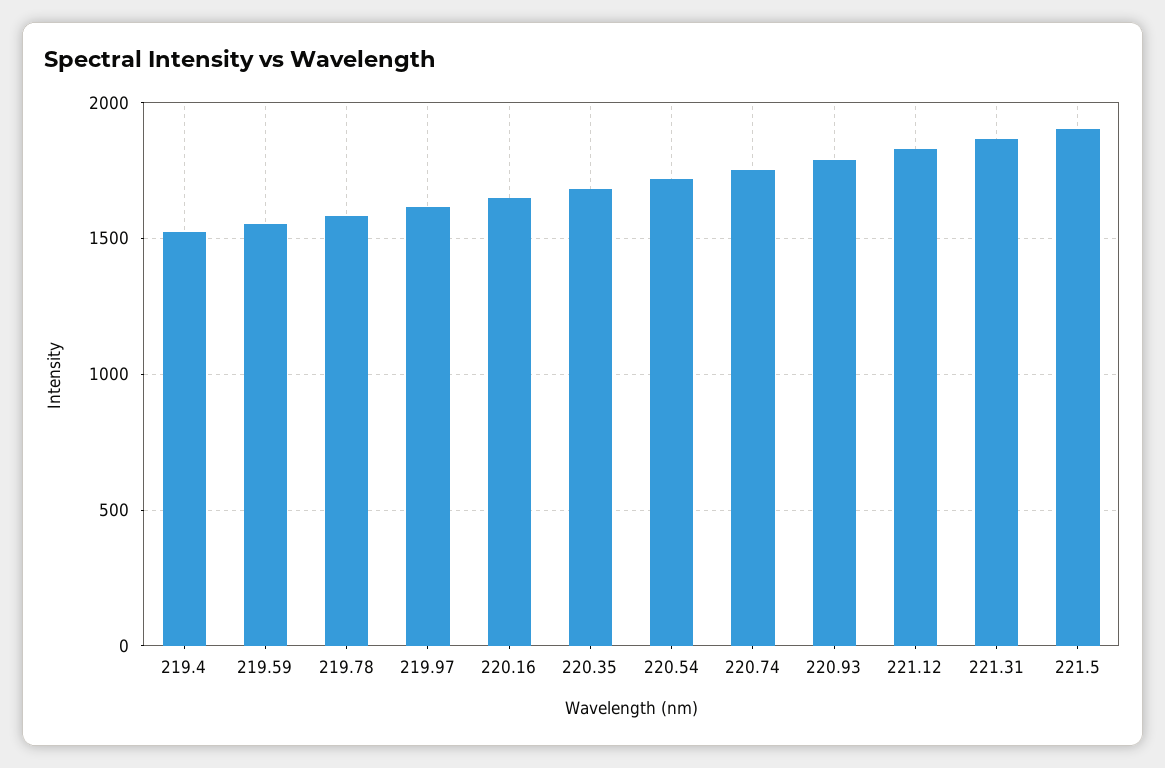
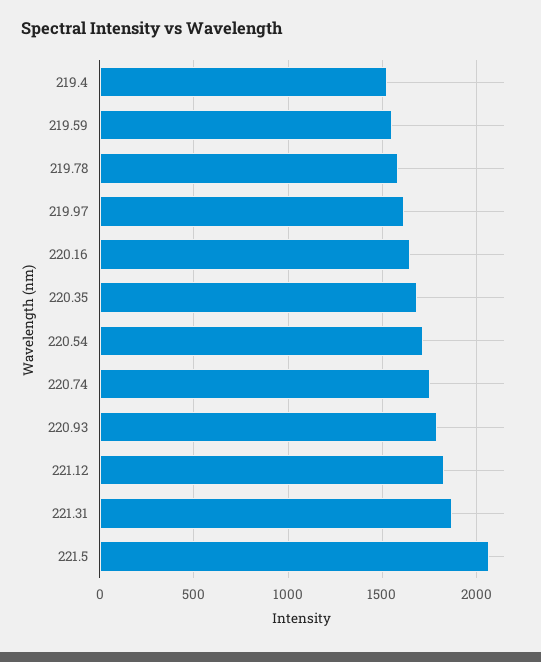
221.5: 1900 -> 2050

